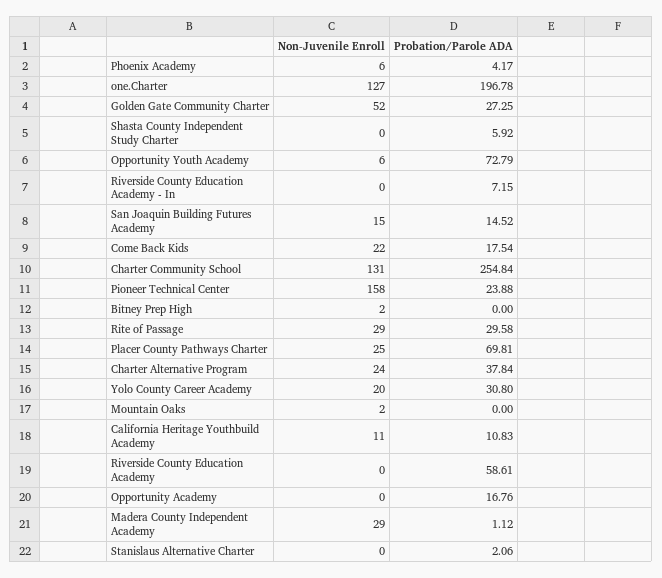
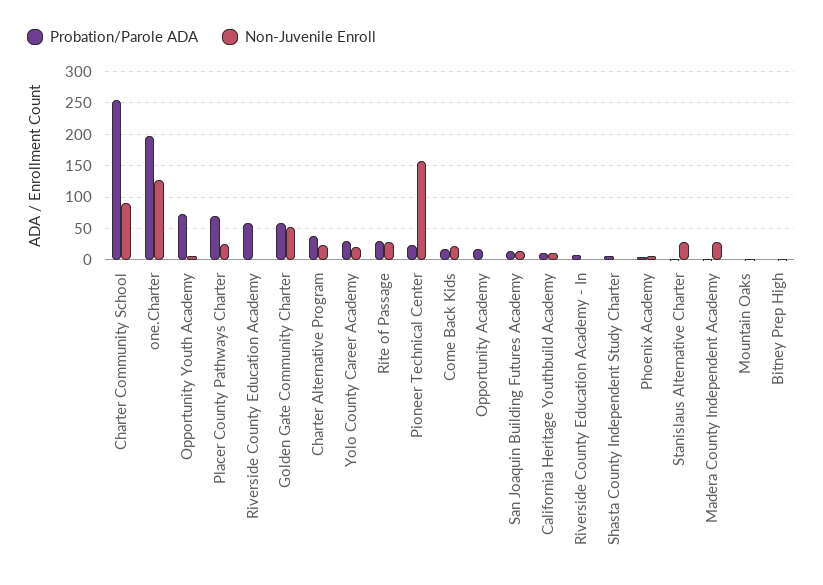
Probation/Parole ADA, Golden Gate Community Charter: 27.25 -> 60
Non-Juvenile Enroll, Charter Community School: 131 -> 90
Non-Juvenile Enroll, Stanislaus Alternative Charter: 0 -> 30

